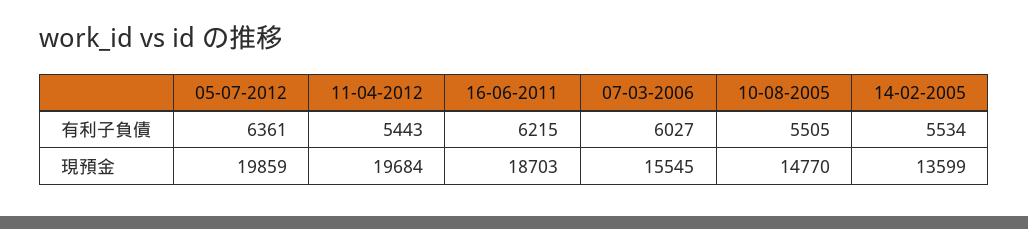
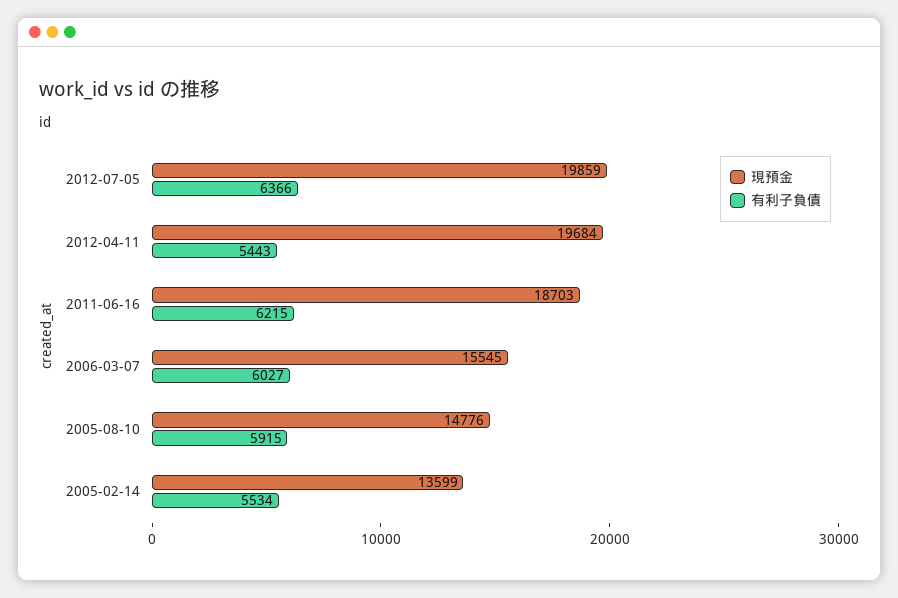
有利子負債, 05-07-2012: 6361 -> 6366
有利子負債, 10-08-2005: 5505 -> 5915
現預金, 10-08-2005: 14770 -> 14776

